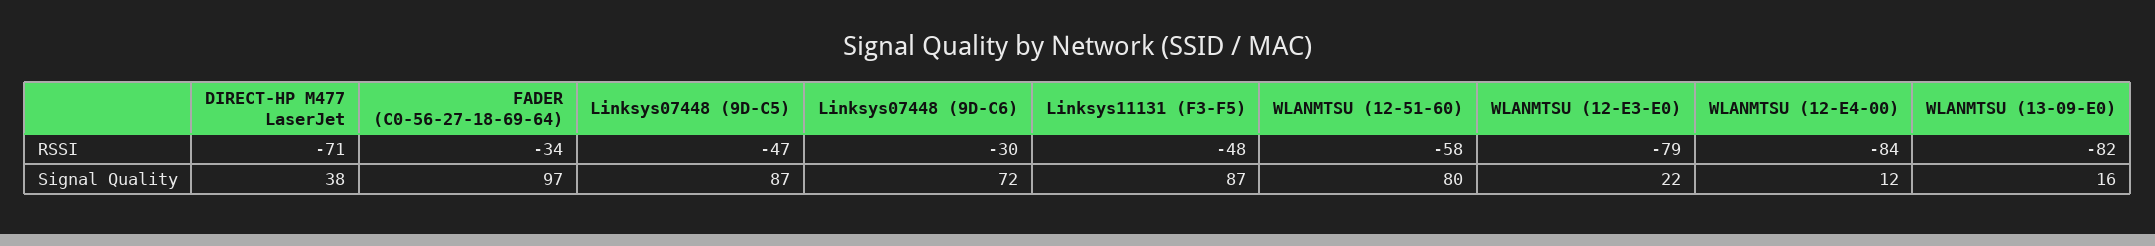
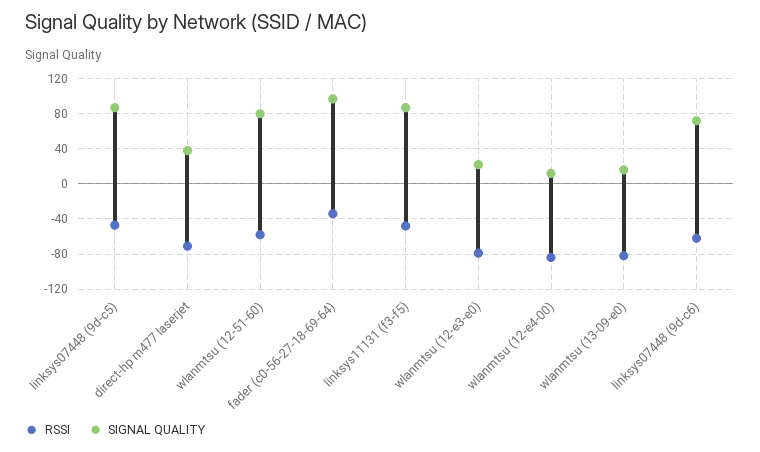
RSSI, Linksys07448 (9D-C6): -30 -> -60

